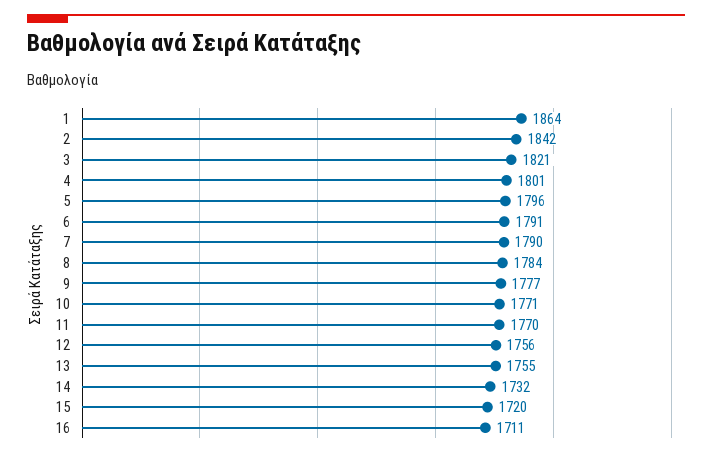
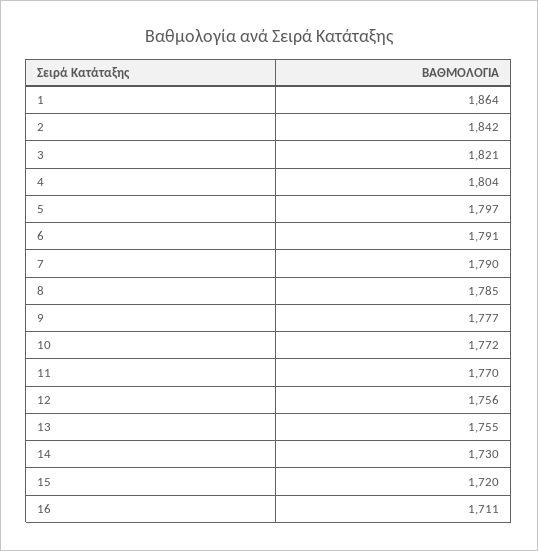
4: 1801 -> 1804
5: 1796 -> 1797
8: 1784 -> 1785
10: 1771 -> 1772
14: 1732 -> 1730

